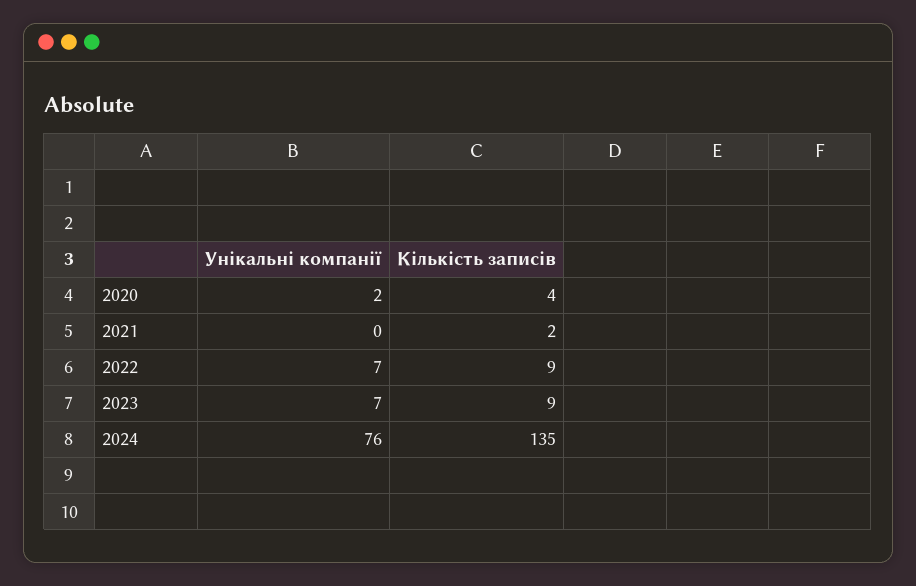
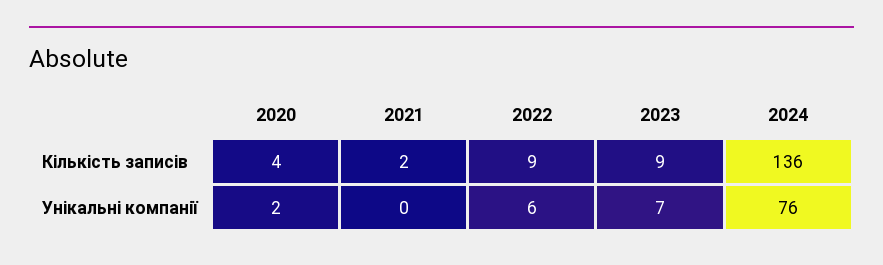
Унікальні компанії, 2022: 7 -> 6
Кількість записів, 2024: 135 -> 136

